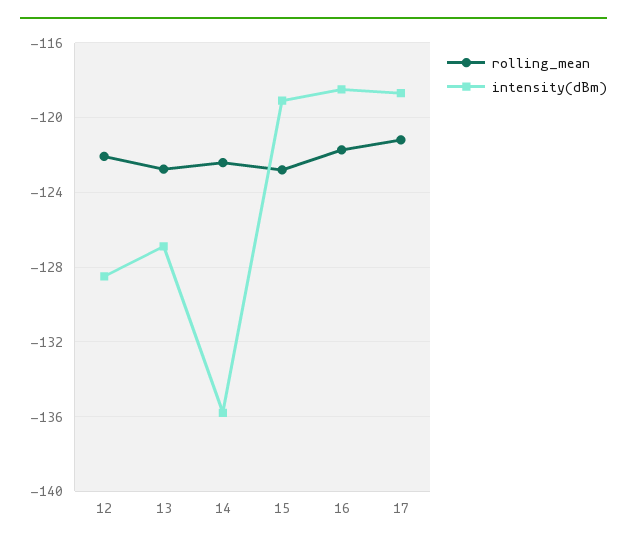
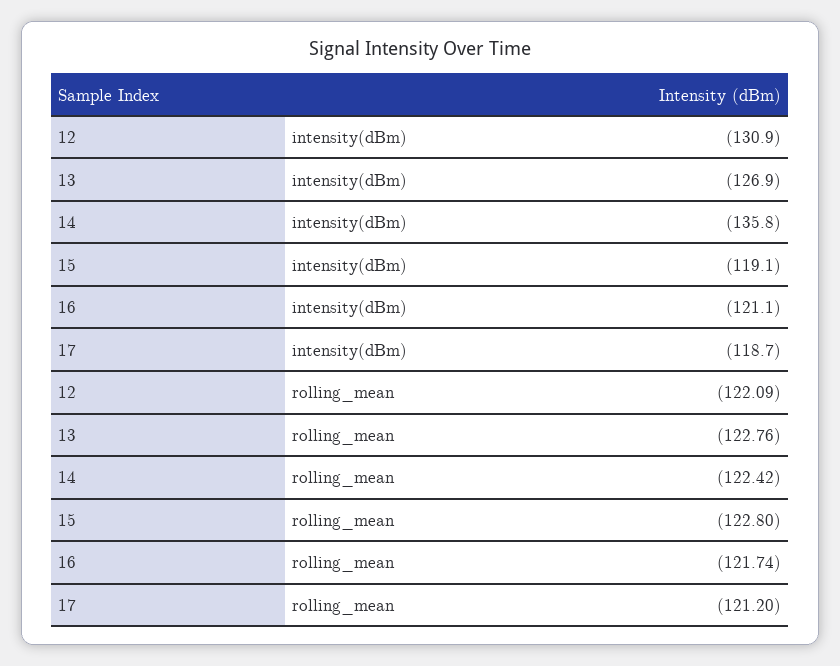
intensity(dBm), 12: -128.5 -> -130.9
intensity(dBm), 16: -118.5 -> -121.1

